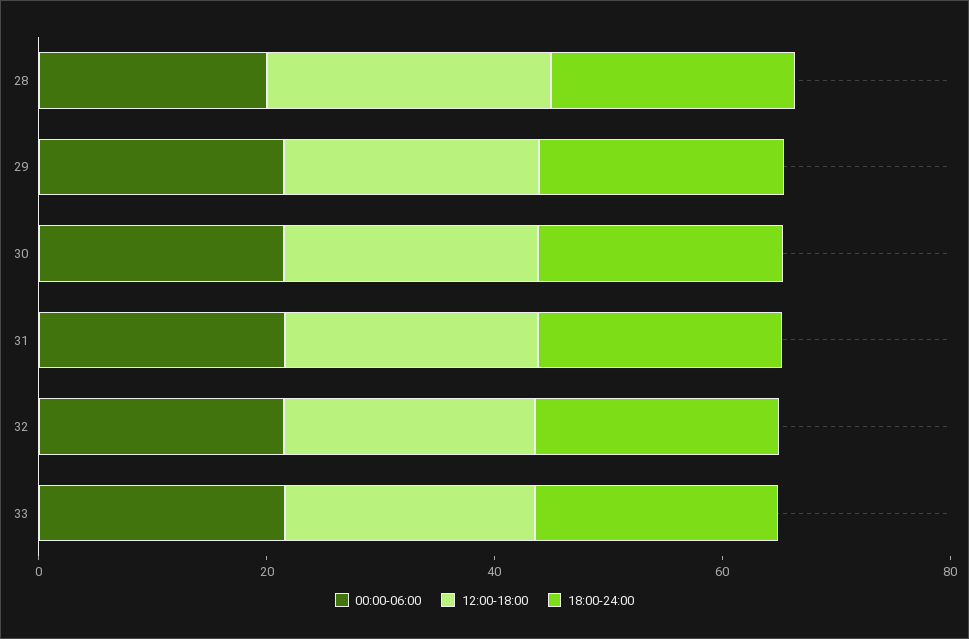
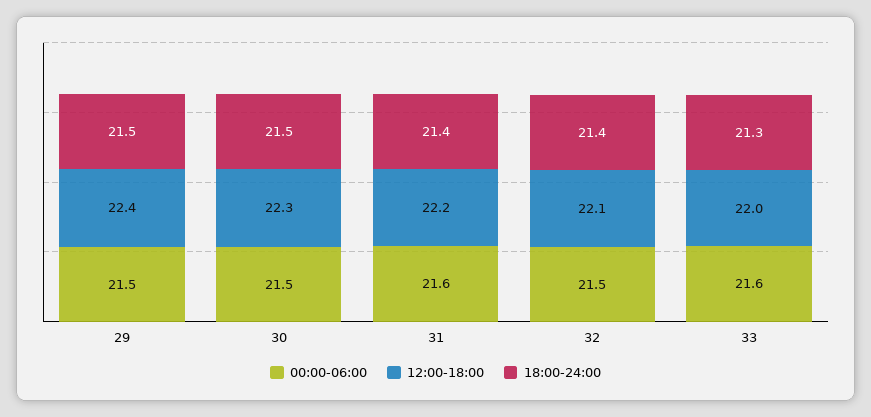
00:00-06:00, 28: 20 -> none
12:00-18:00, 28: 25 -> none
18:00-24:00, 28: 20 -> none

